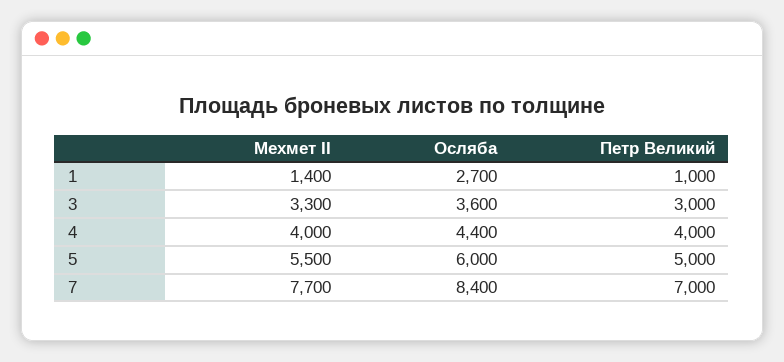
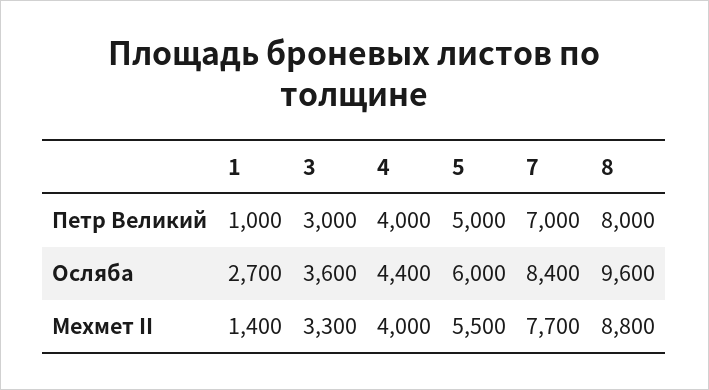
Петр Великий, 8: none -> 8000
Осляба, 8: none -> 9600
Мехмет II, 8: none -> 8800

